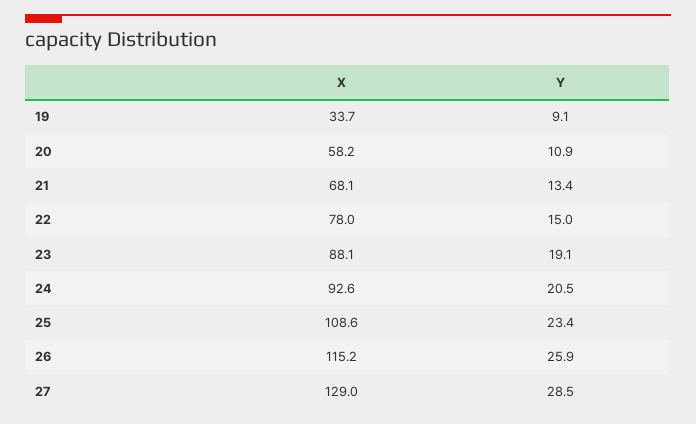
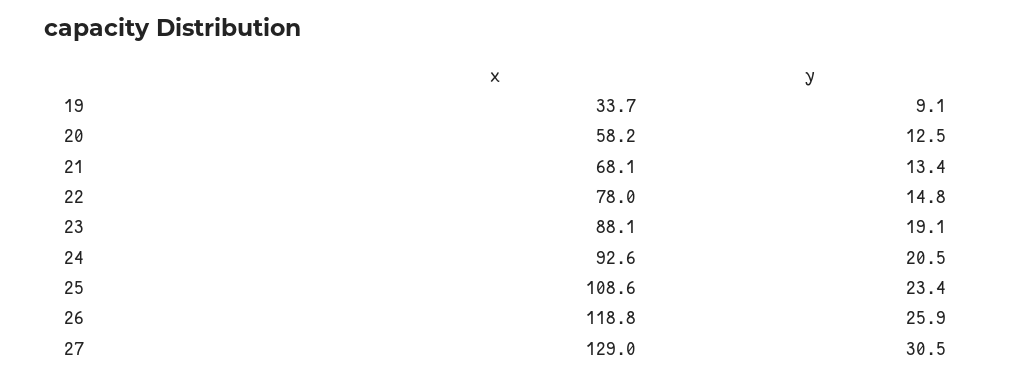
Y, 20: 10.9 -> 12.5
Y, 22: 15 -> 14.8
X, 26: 115.2 -> 118.8
Y, 27: 28.5 -> 30.5

